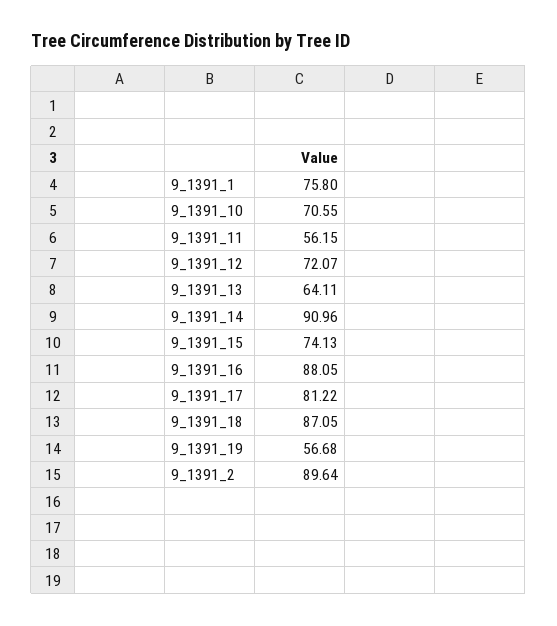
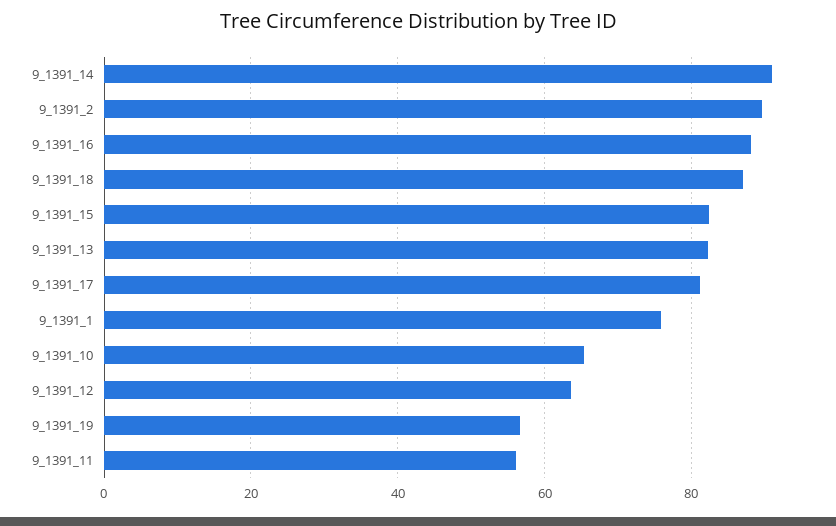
9_1391_10: 70.55 -> 66
9_1391_12: 72.07 -> 64
9_1391_13: 64.11 -> 82
9_1391_15: 74.13 -> 82

